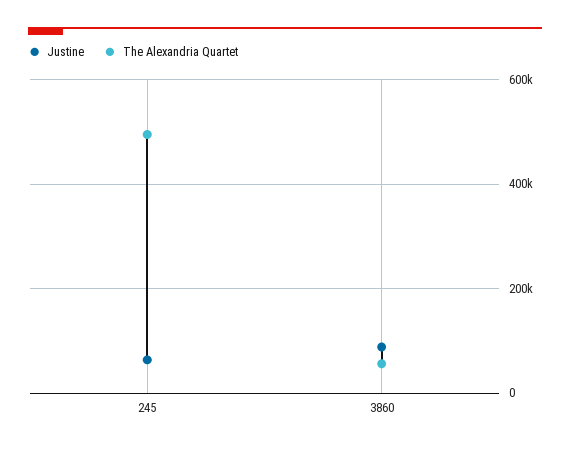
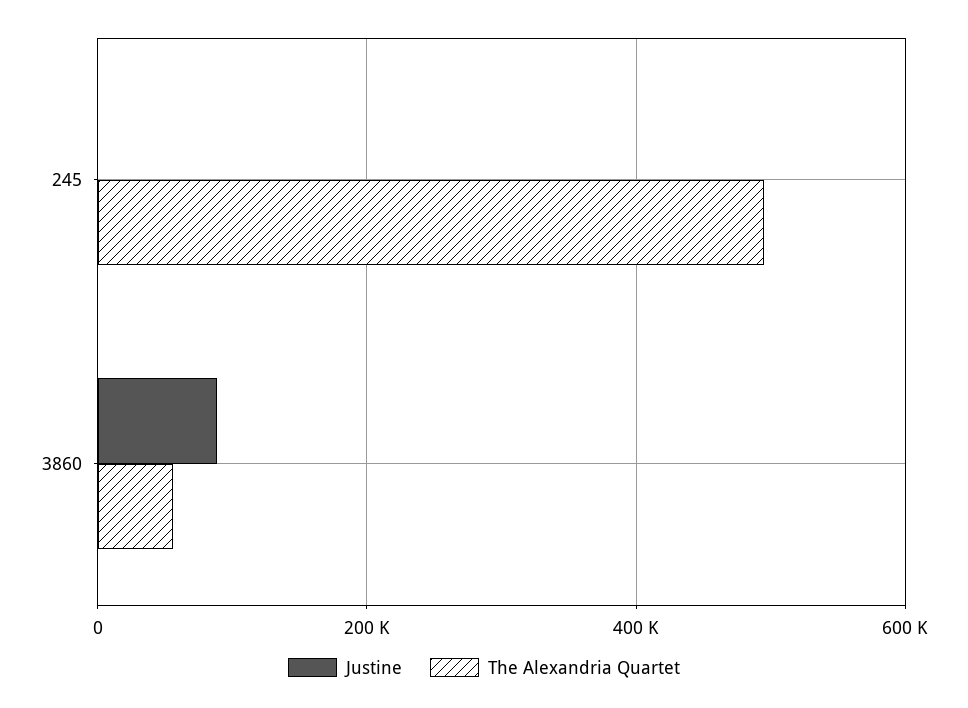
Justine, 245: 60000 -> 0

